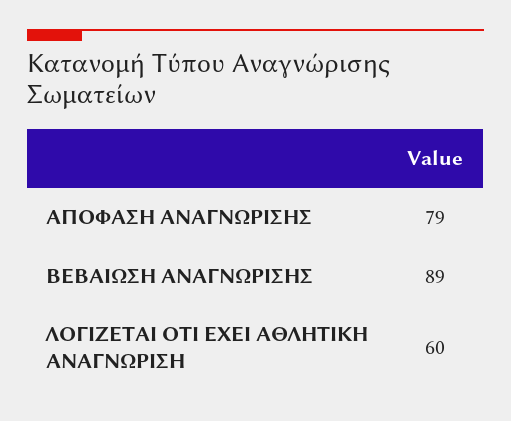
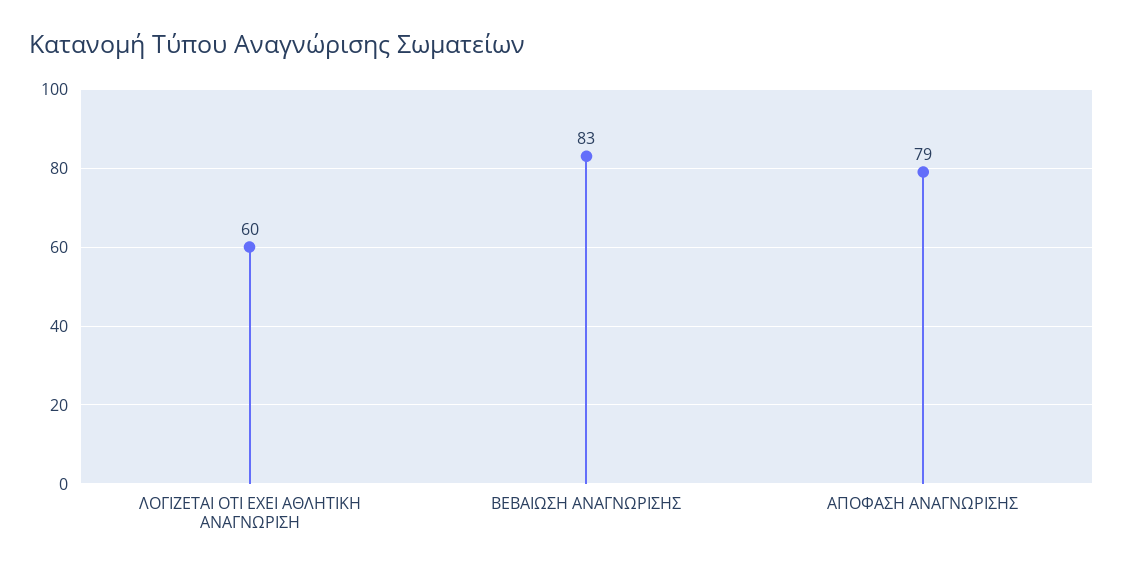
ΒΕΒΑΙΩΣΗ ΑΝΑΓΝΩΡΙΣΗΣ: 89 -> 83

